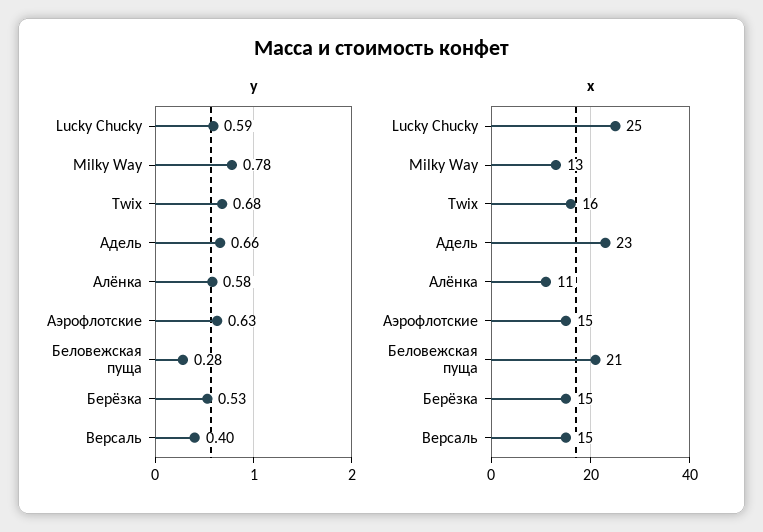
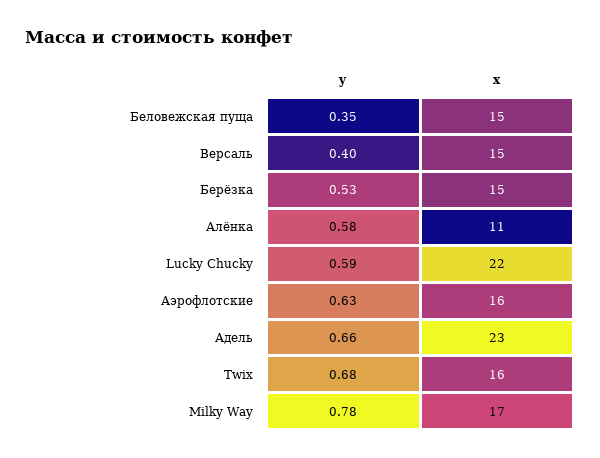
y, Беловежская пуща: 0.28 -> 0.35
x, Lucky Chucky: 25 -> 22
x, Milky Way: 13 -> 17
x, Аэрофлотские: 15 -> 16
x, Беловежская пуща: 21 -> 15

